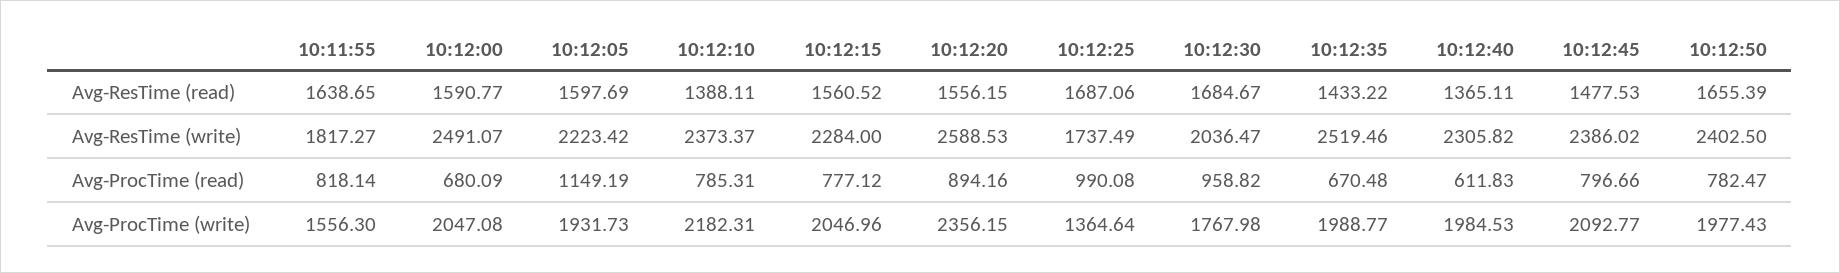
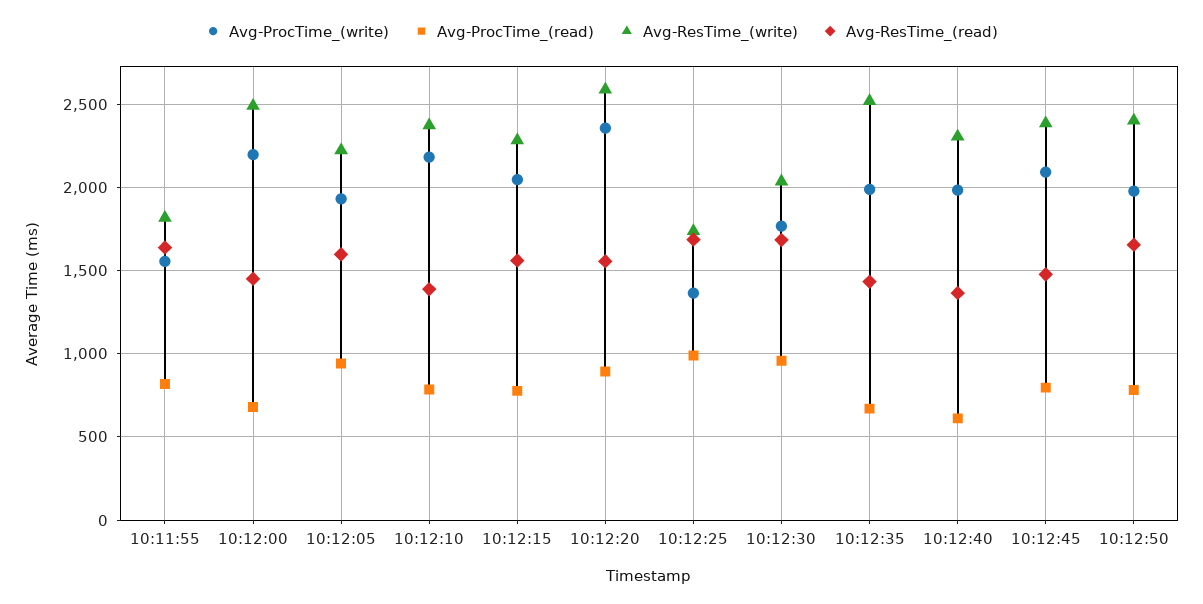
Avg-ResTime (read), 10:12:00: 1590.77 -> 1450
Avg-ProcTime (read), 10:12:05: 1149.19 -> 950
Avg-ProcTime (write), 10:12:00: 2047.08 -> 2200

